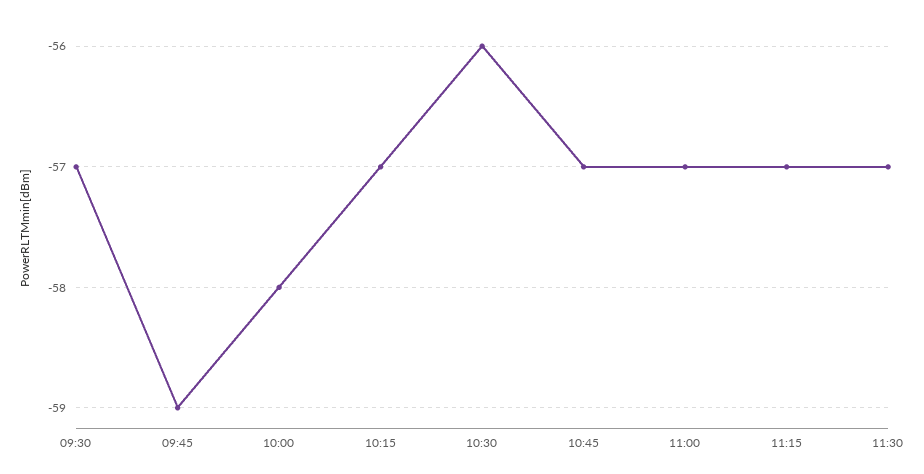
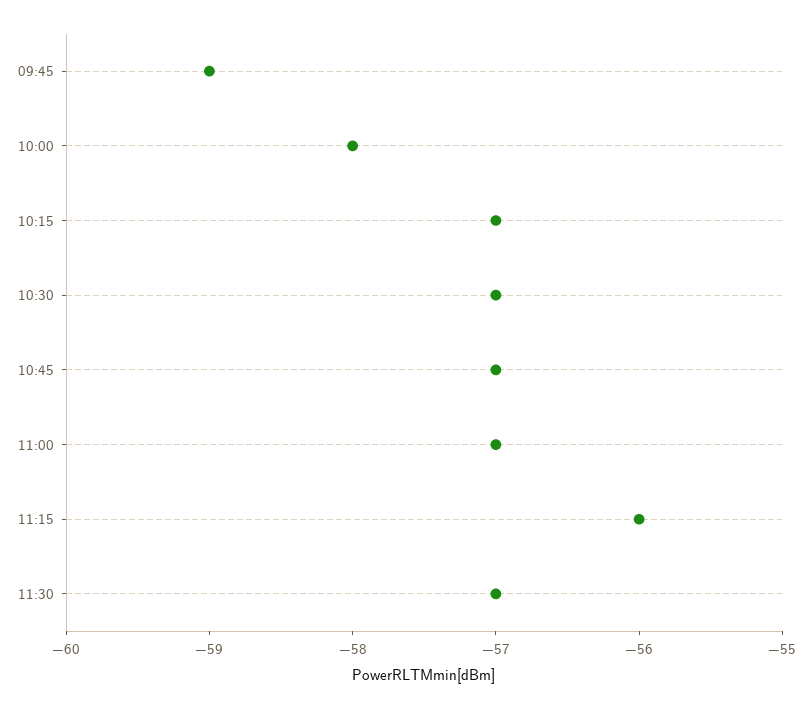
09:30: -57 -> none
10:30: -56 -> -57
11:15: -57 -> -56

